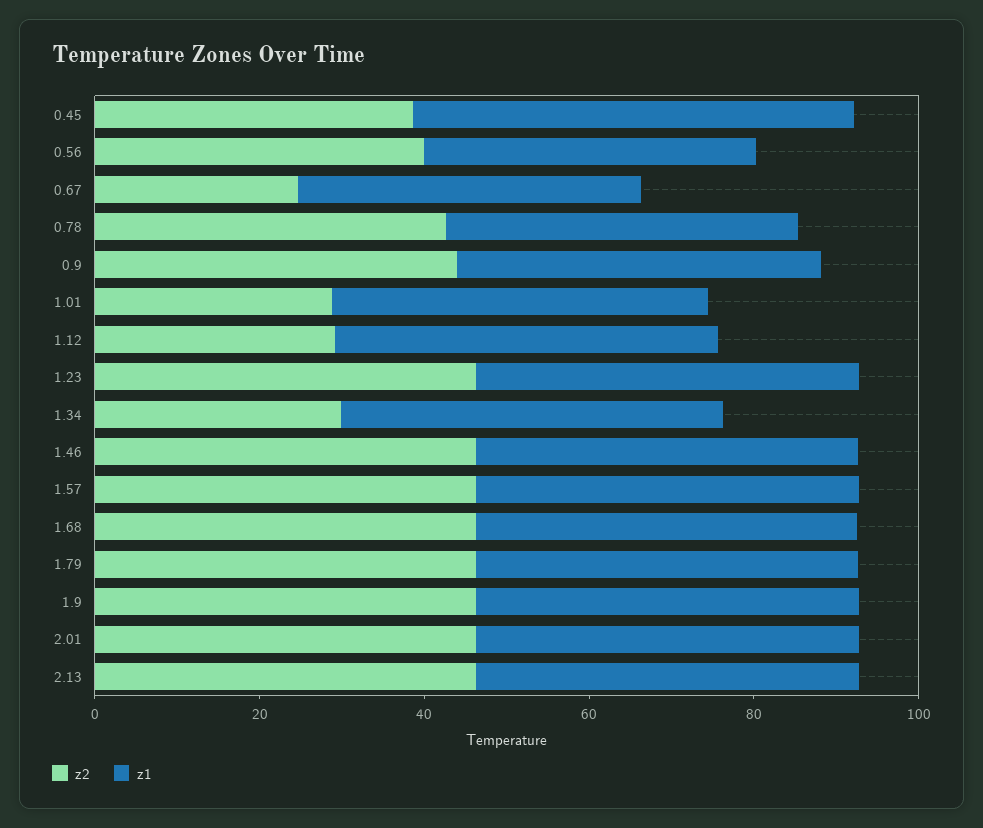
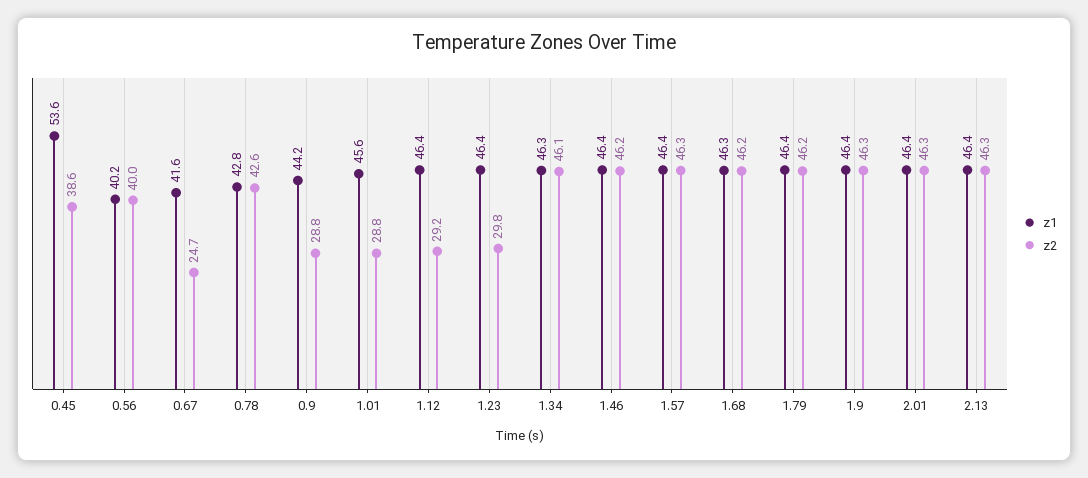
z2, 0.9: 45 -> 28.8
z2, 1.23: 45 -> 29.8
z2, 1.34: 30 -> 46.1

